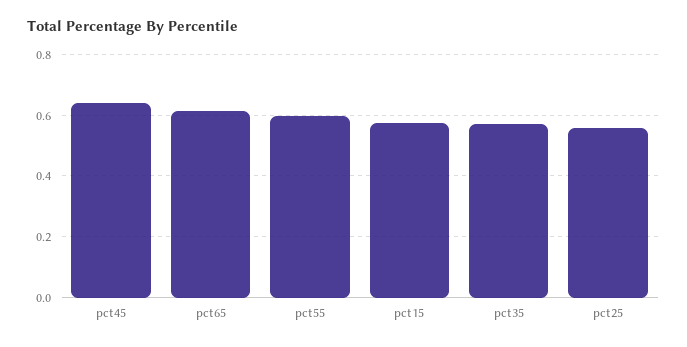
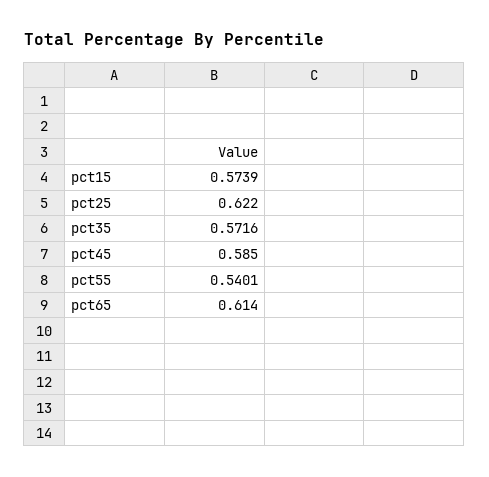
pct45: 0.64 -> 0.585
pct55: 0.6 -> 0.5401
pct25: 0.56 -> 0.622

